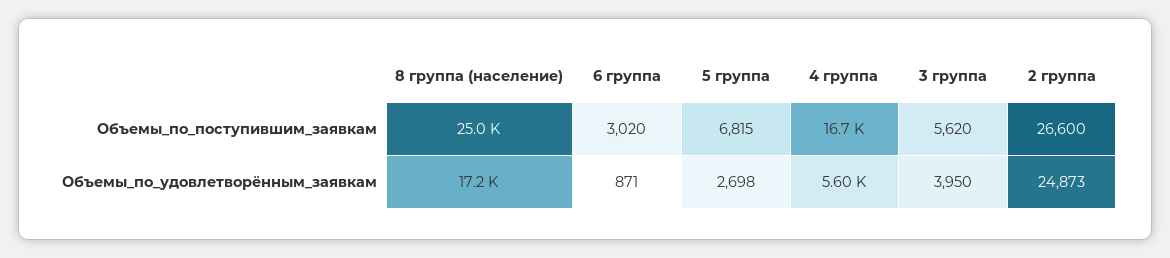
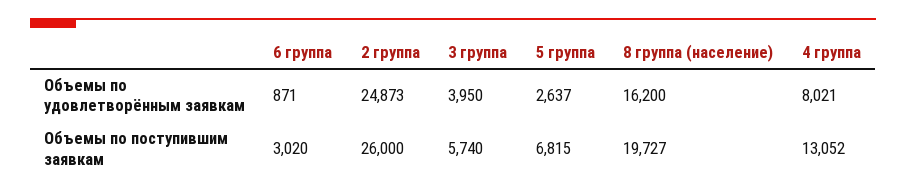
8 группа (население), Объемы_по_поступившим_заявкам: 25000 -> 19727
4 группа, Объемы_по_поступившим_заявкам: 16700 -> 13052
3 группа, Объемы_по_поступившим_заявкам: 5620 -> 5740
2 группа, Объемы_по_поступившим_заявкам: 26600 -> 26000
8 группа (население), Объемы_по_удовлетворённым_заявкам: 17200 -> 16200
5 группа, Объемы_по_удовлетворённым_заявкам: 2698 -> 2637
4 группа, Объемы_по_удовлетворённым_заявкам: 5600 -> 8021

